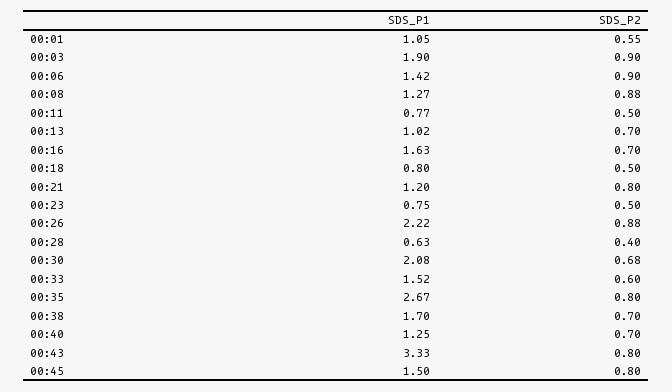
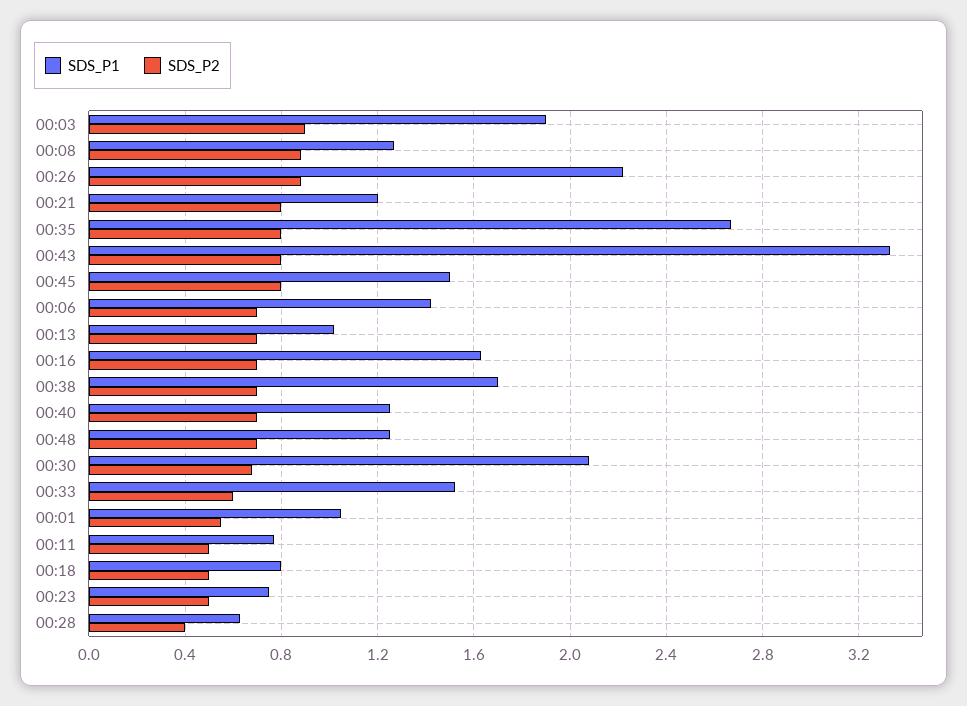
SDS_P2, 00:06: 0.9 -> 0.7
SDS_P1, 00:48: none -> 1.25
SDS_P2, 00:48: none -> 0.7

